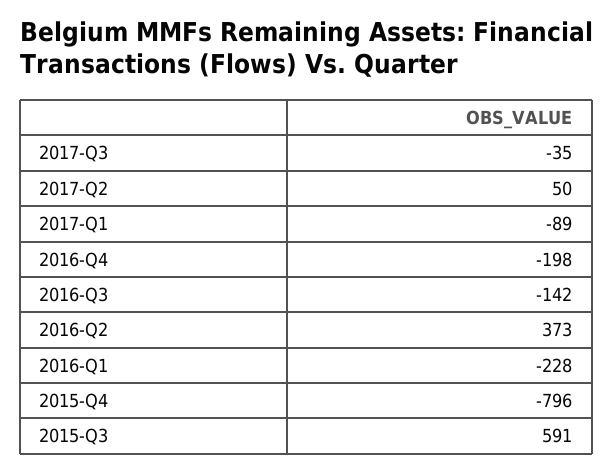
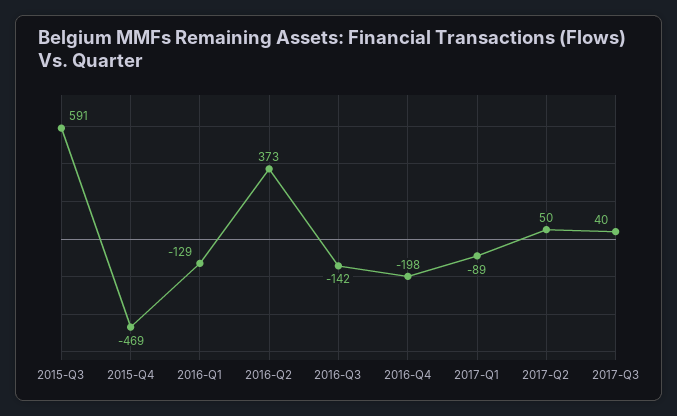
2017-Q3: -35 -> 40
2016-Q1: -228 -> -129
2015-Q4: -796 -> -469

